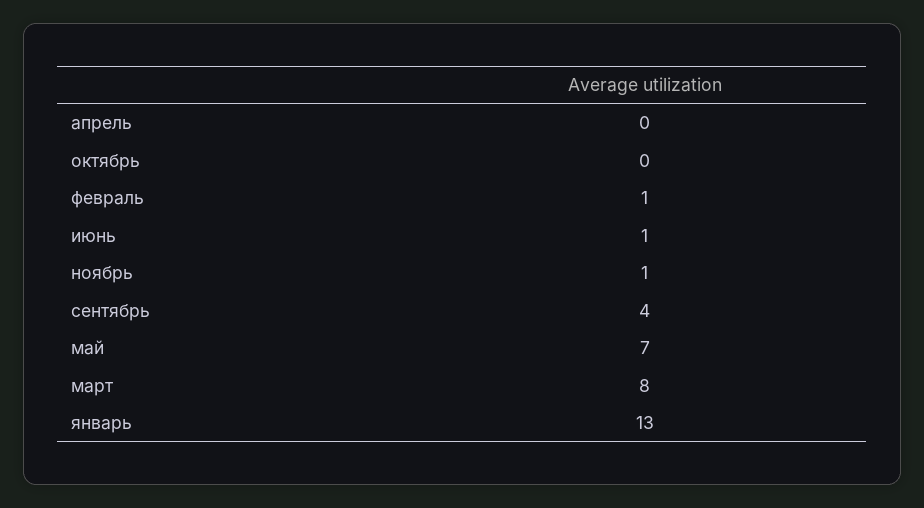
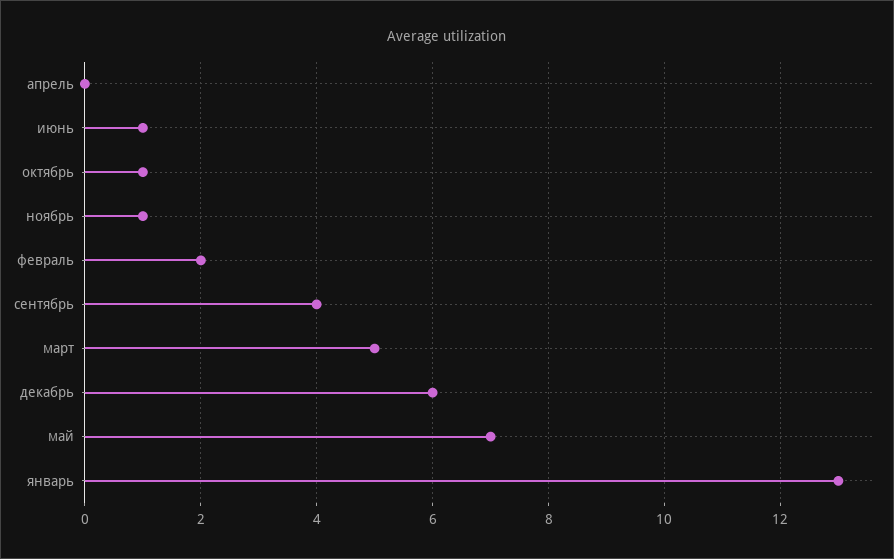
октябрь: 0 -> 1
февраль: 1 -> 2
март: 8 -> 5
декабрь: none -> 6

